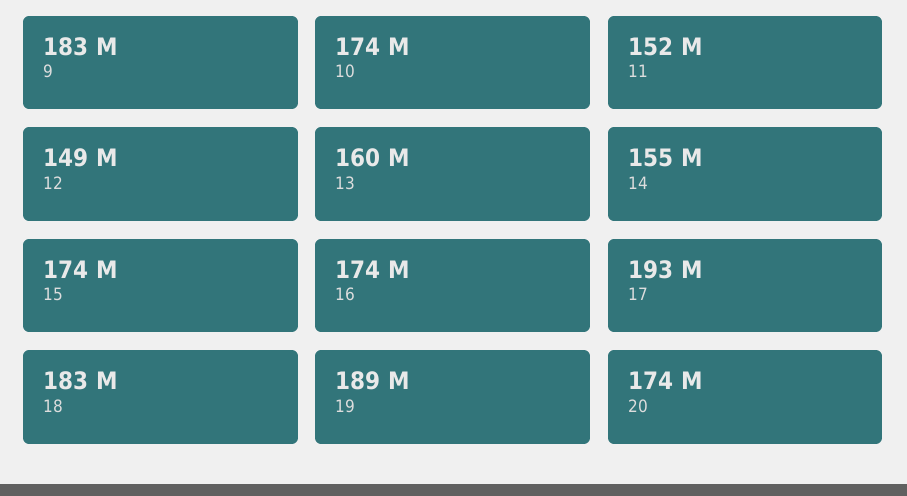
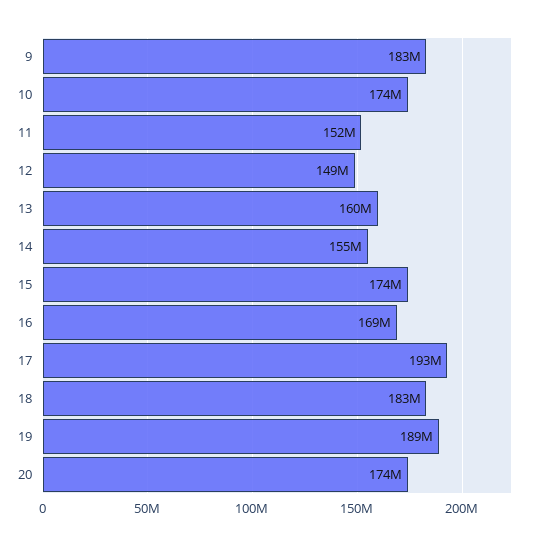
16: 174000000 -> 169000000

